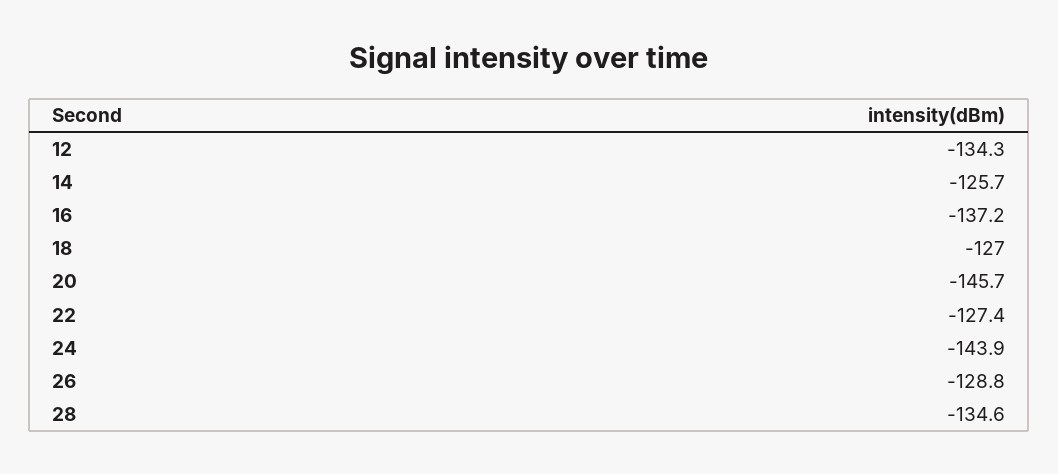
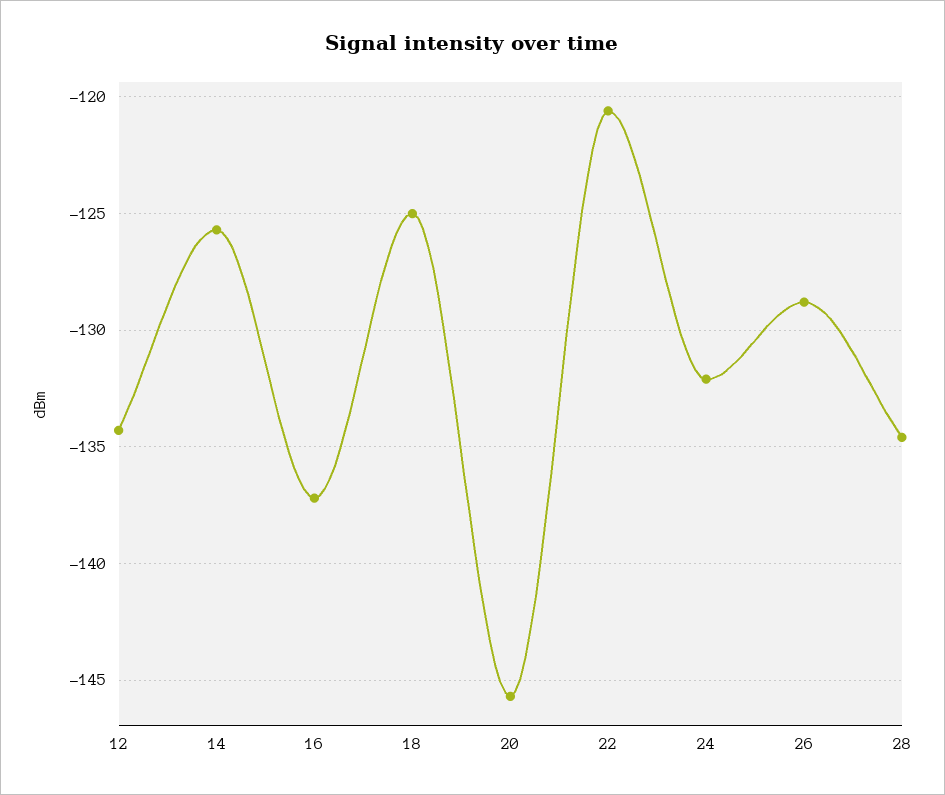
18: -127 -> -125
22: -127.4 -> -120.5
24: -143.9 -> -132

